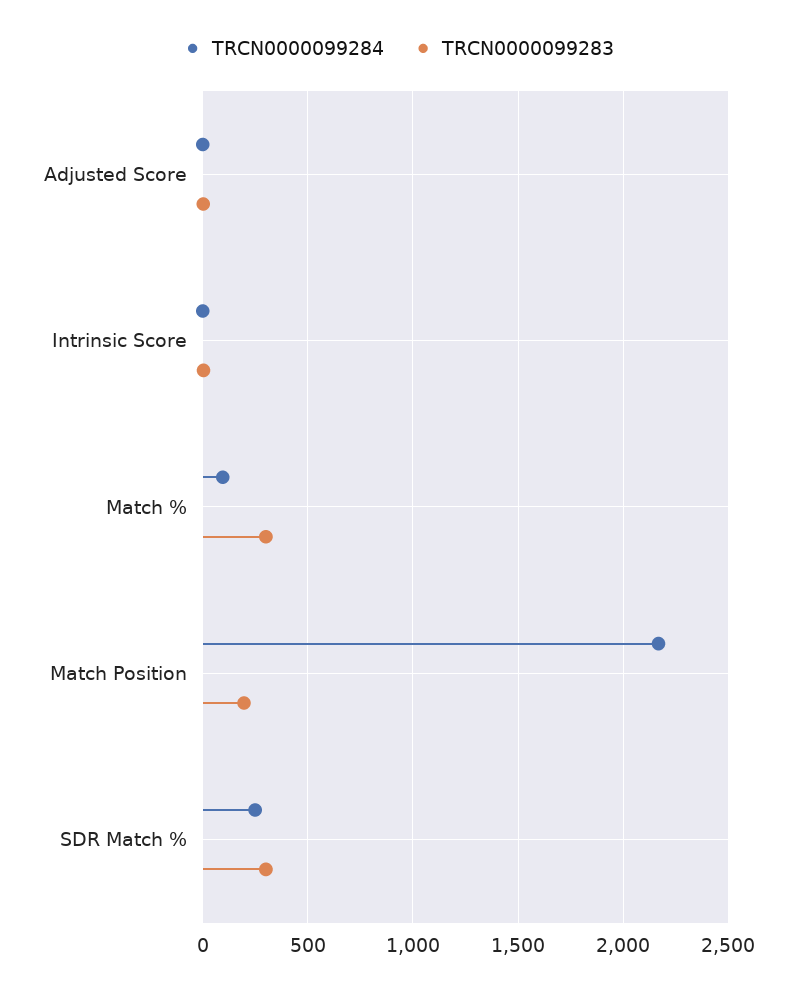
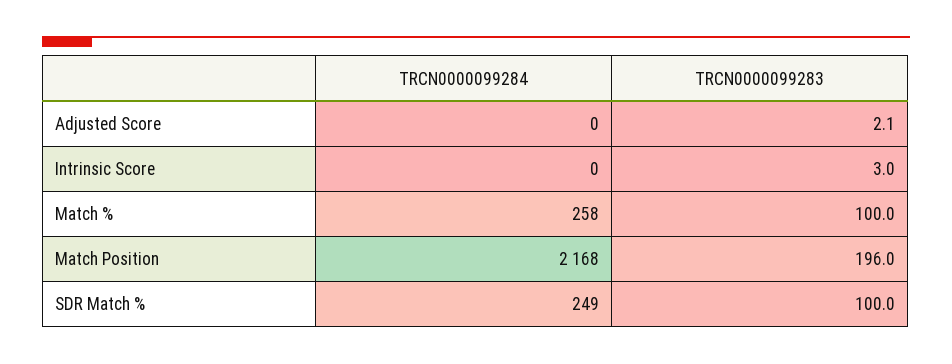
TRCN0000099284, Match %: 100 -> 258
TRCN0000099283, Match %: 300 -> 100
TRCN0000099283, SDR Match %: 300 -> 100

